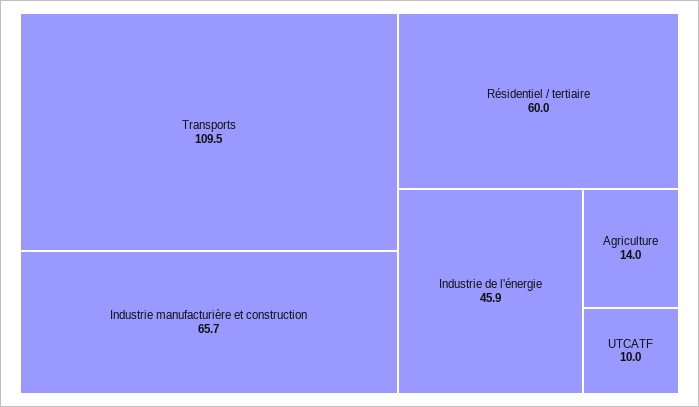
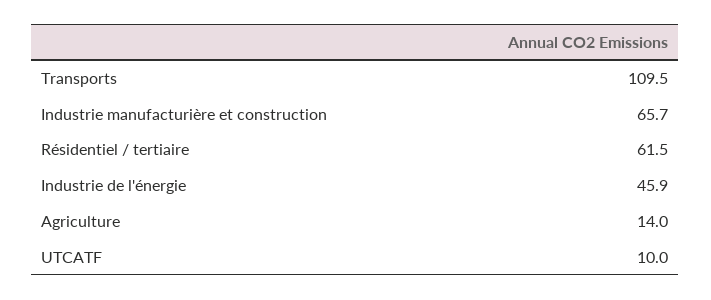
Résidentiel / tertiaire: 60 -> 61.5

